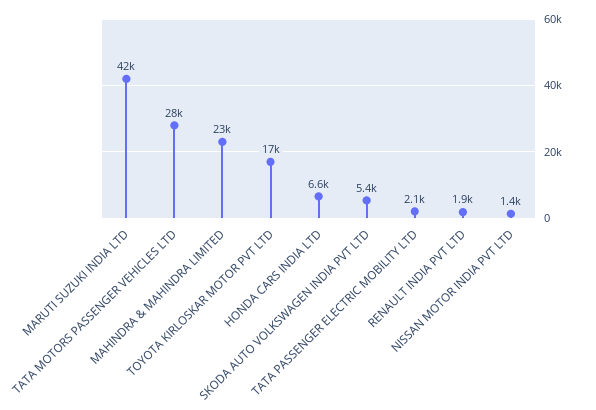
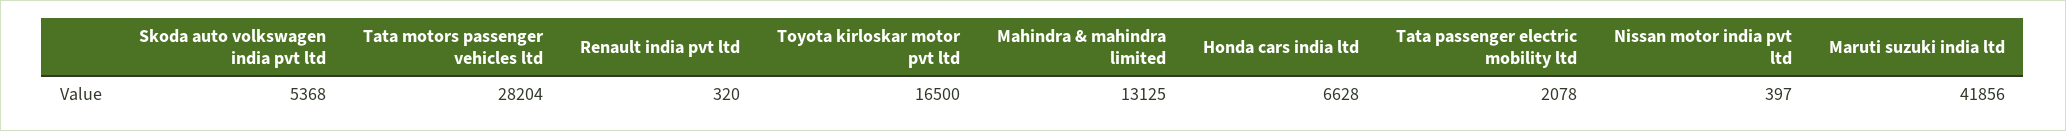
MAHINDRA & MAHINDRA LIMITED: 23000 -> 13125
RENAULT INDIA PVT LTD: 1900 -> 320
NISSAN MOTOR INDIA PVT LTD: 1400 -> 397

